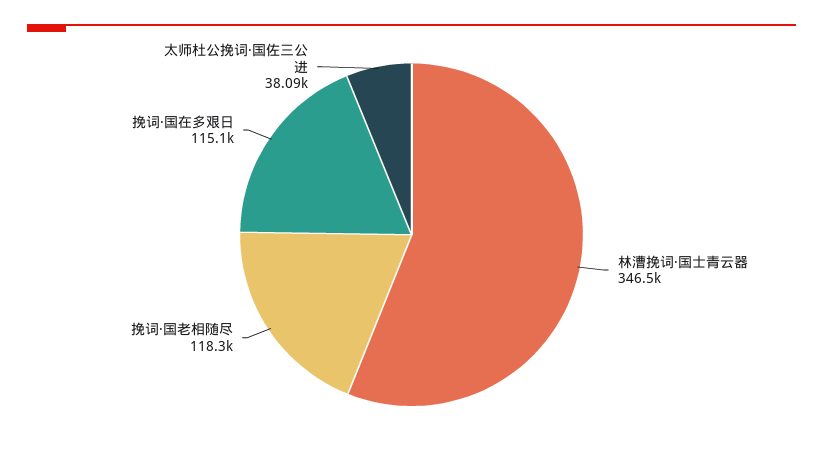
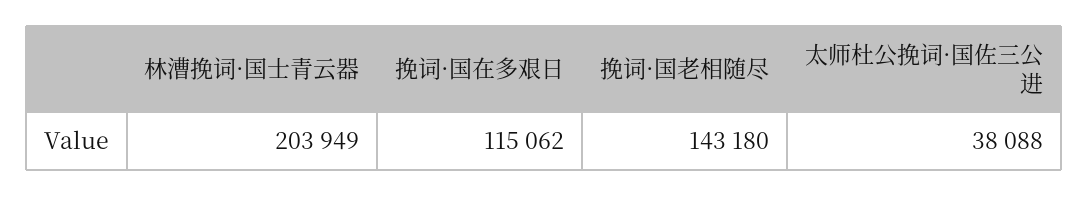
林漕挽词·国士青云器: 346500 -> 203949
挽词·国老相随尽: 118300 -> 143180

